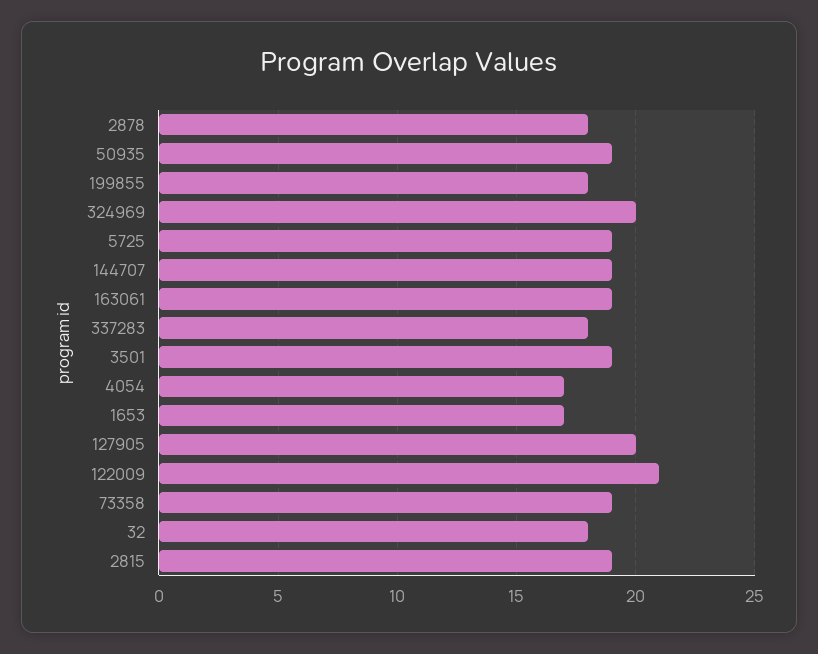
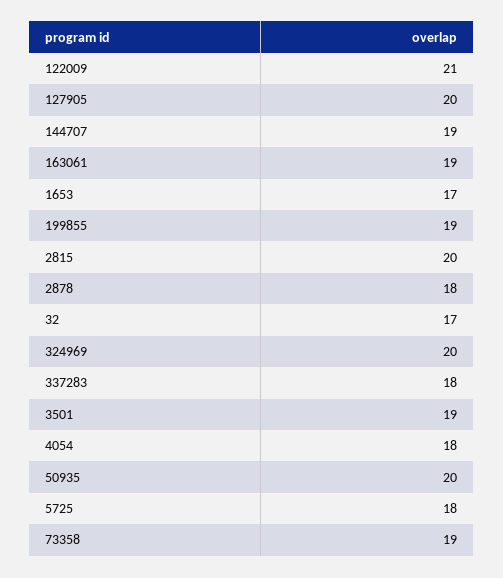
50935: 19 -> 20
199855: 18 -> 19
5725: 19 -> 18
4054: 17 -> 18
32: 18 -> 17
2815: 19 -> 20

